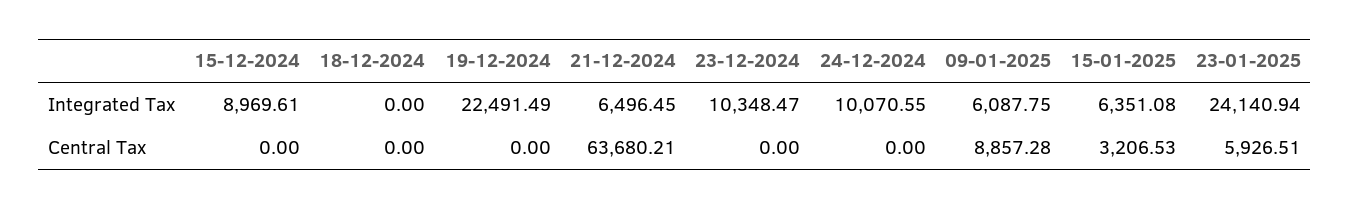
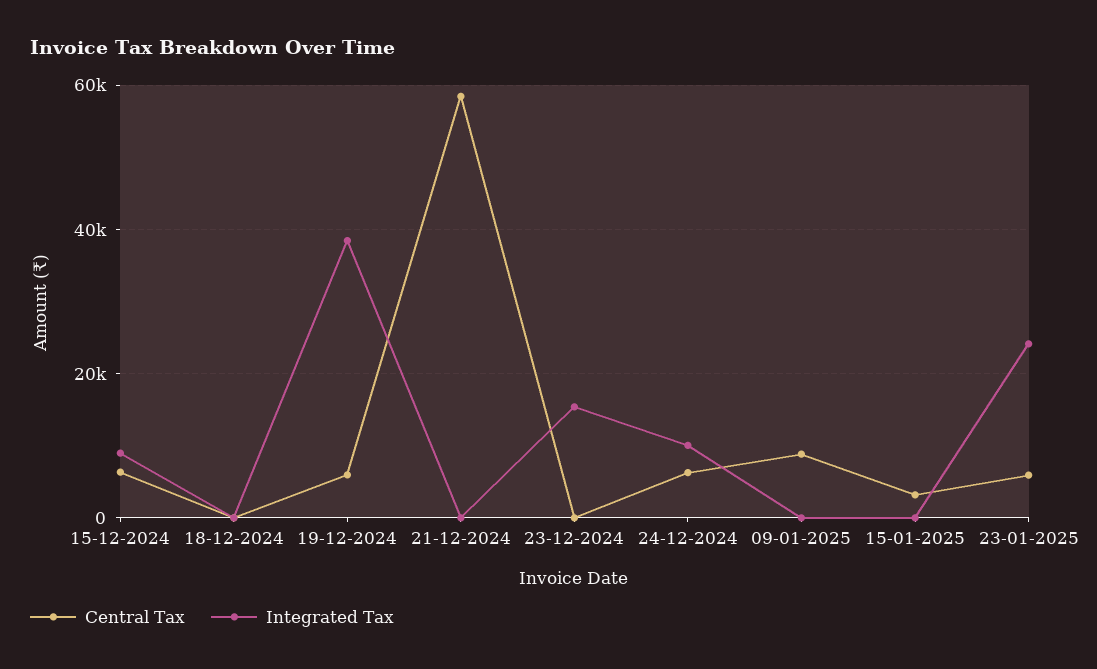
Integrated Tax, 19-12-2024: 22491.49 -> 38000
Integrated Tax, 21-12-2024: 6496.45 -> 0
Integrated Tax, 23-12-2024: 10348.47 -> 16000
Integrated Tax, 09-01-2025: 6087.75 -> 0
Integrated Tax, 15-01-2025: 6351.08 -> 0
Central Tax, 15-12-2024: 0 -> 6000
Central Tax, 19-12-2024: 0 -> 6000
Central Tax, 21-12-2024: 63680.21 -> 58000
Central Tax, 24-12-2024: 0 -> 6000

